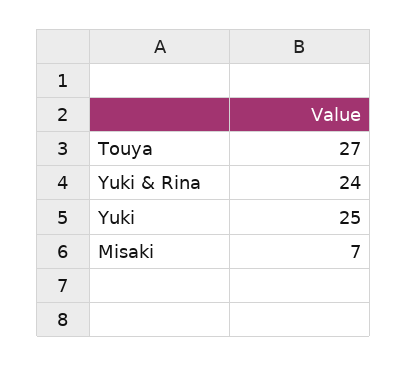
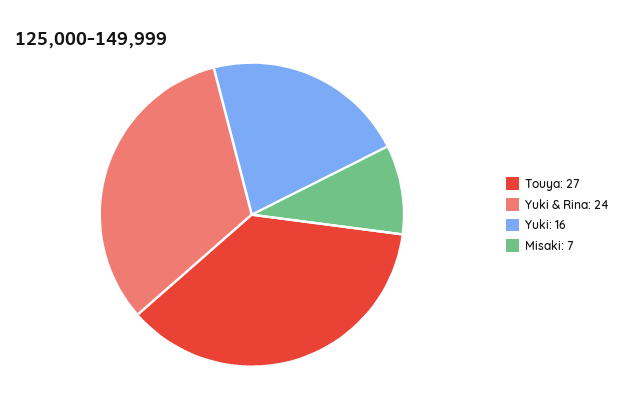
Yuki: 25 -> 16

